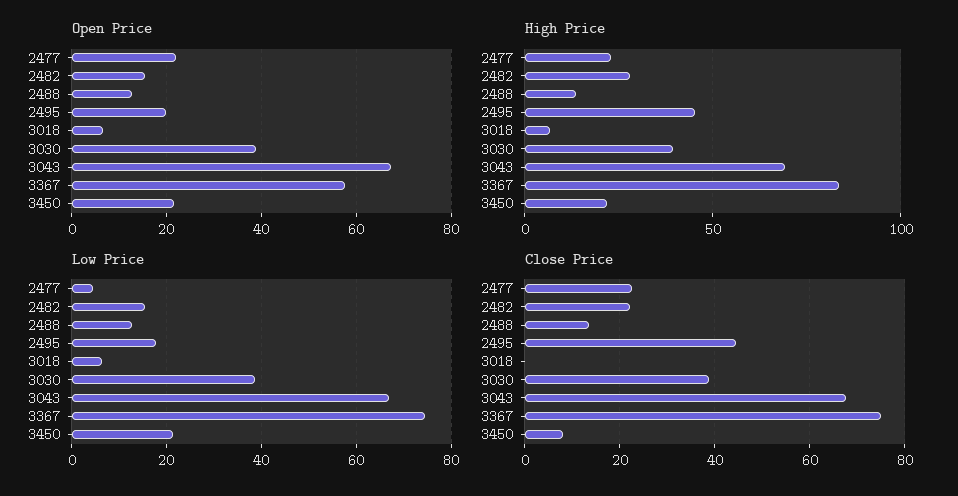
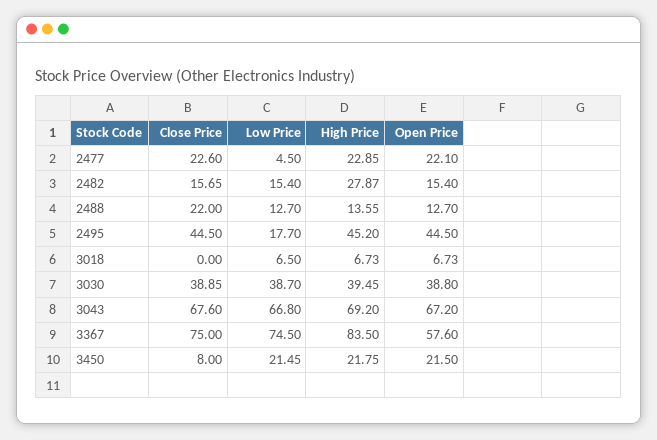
Open Price, 2495: 20 -> 44.5
Close Price, 2482: 22 -> 15.65
Close Price, 2488: 14 -> 22

